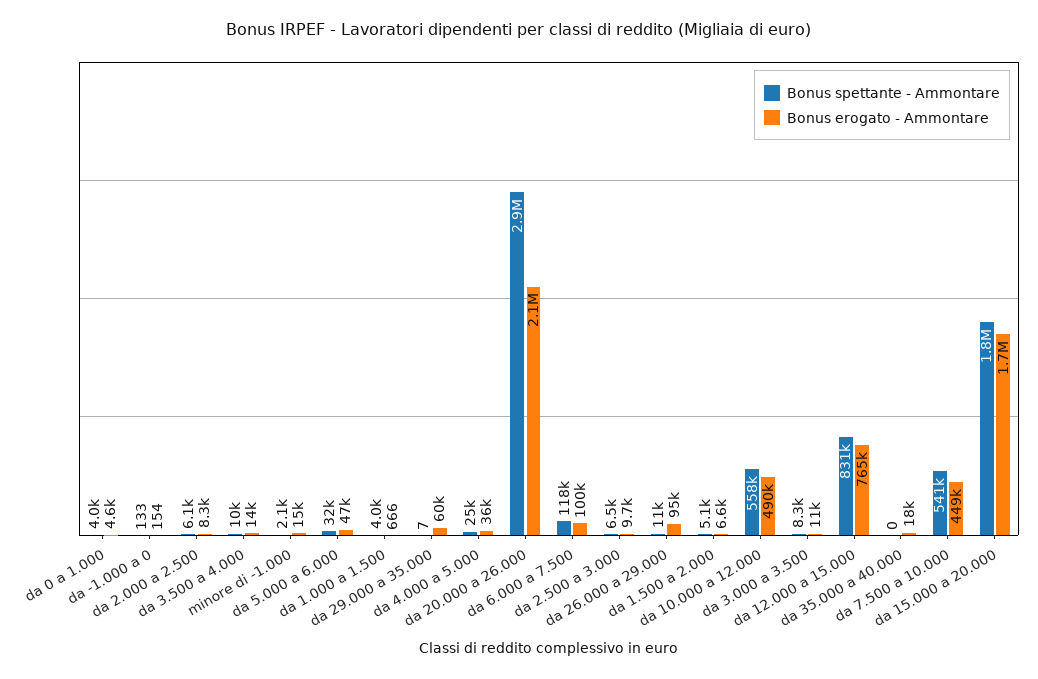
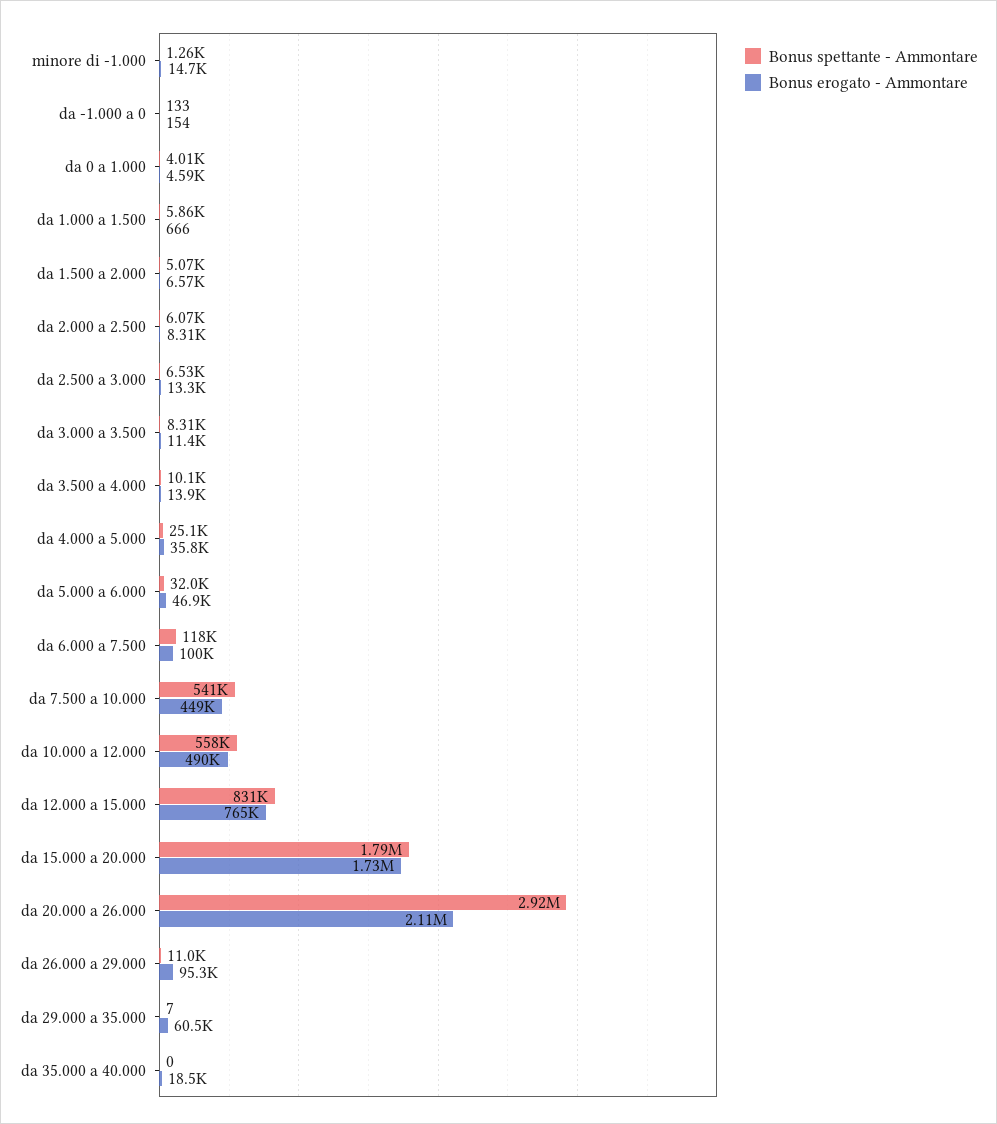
Bonus spettante - Ammontare, minore di -1.000: 2100 -> 1260
Bonus spettante - Ammontare, da 1.000 a 1.500: 4000 -> 5860
Bonus erogato - Ammontare, da 2.500 a 3.000: 9700 -> 13300

